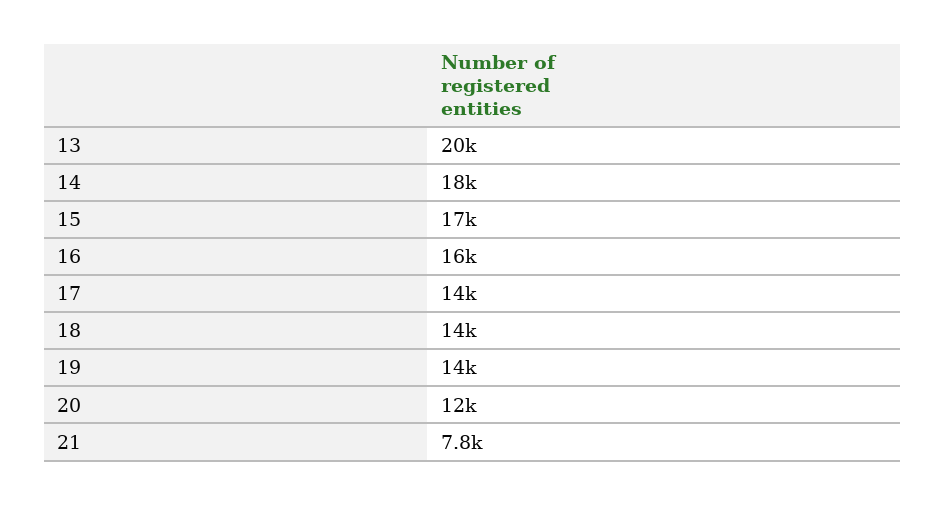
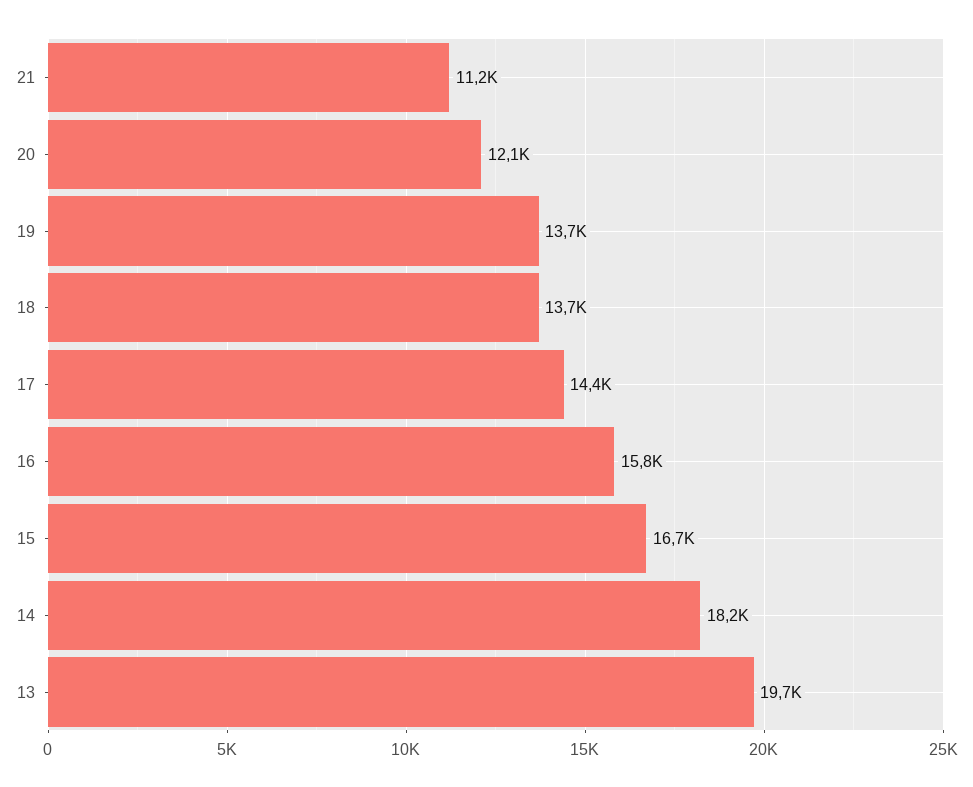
21: 7800 -> 11200

